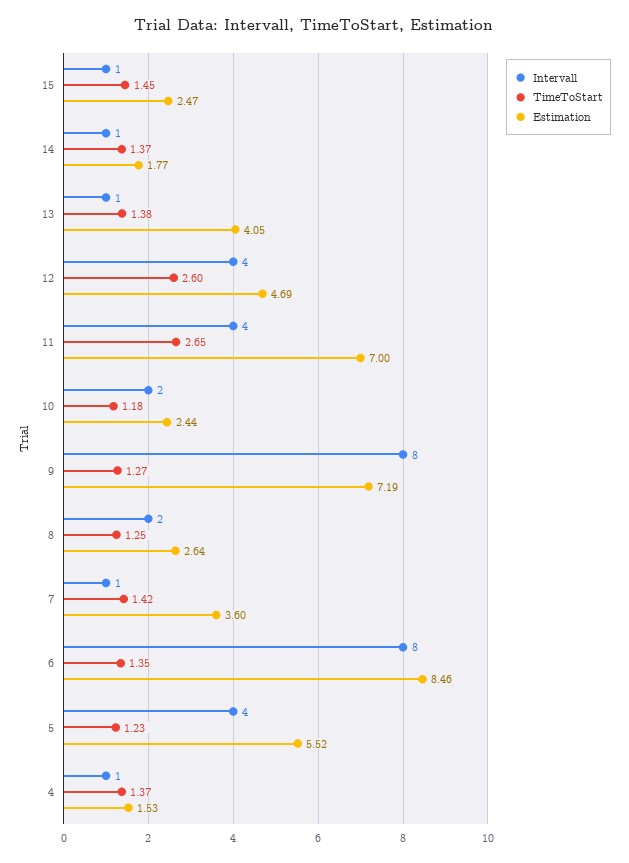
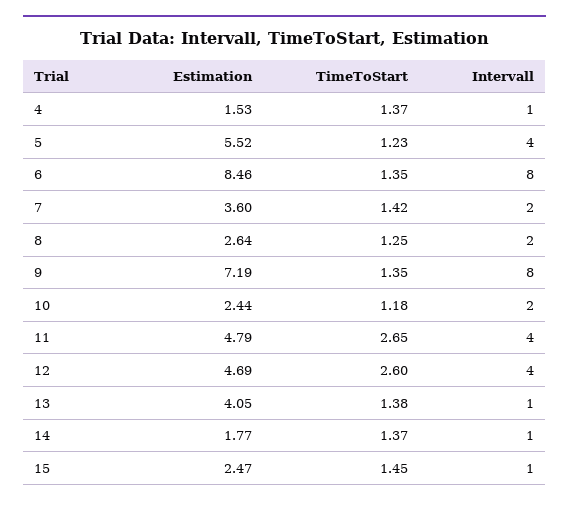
Estimation, 11: 7 -> 4.79
TimeToStart, 9: 1.27 -> 1.35
Intervall, 7: 1 -> 2

